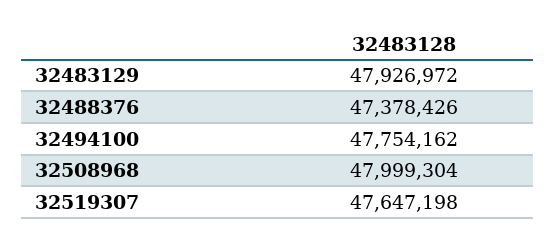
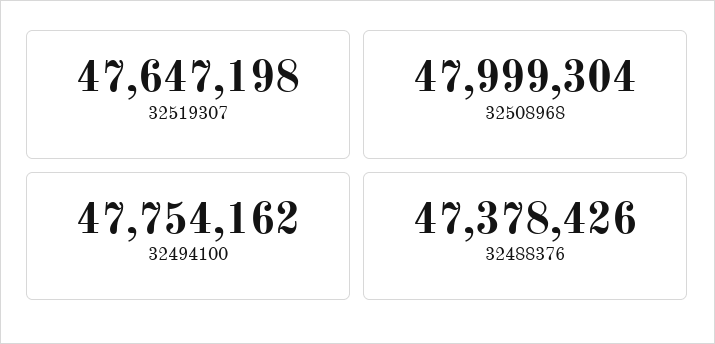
32483129: 47926972 -> none

